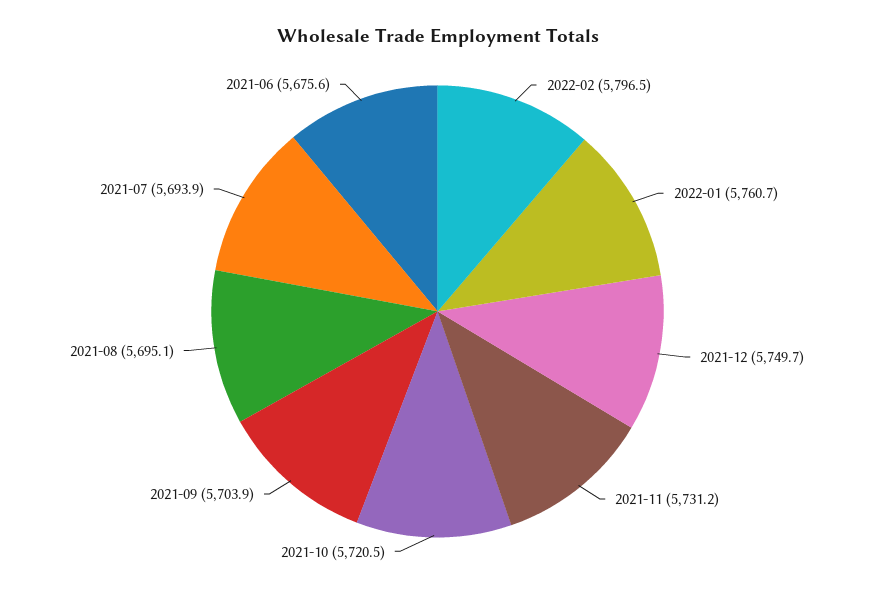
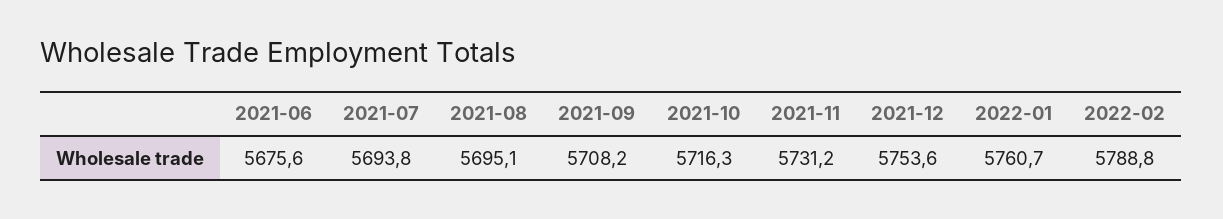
2022-02: 5796.5 -> 5788.8
2021-12: 5749.7 -> 5753.6
2021-10: 5720.5 -> 5716.3
2021-09: 5703.9 -> 5708.2
2021-07: 5693.9 -> 5693.8

